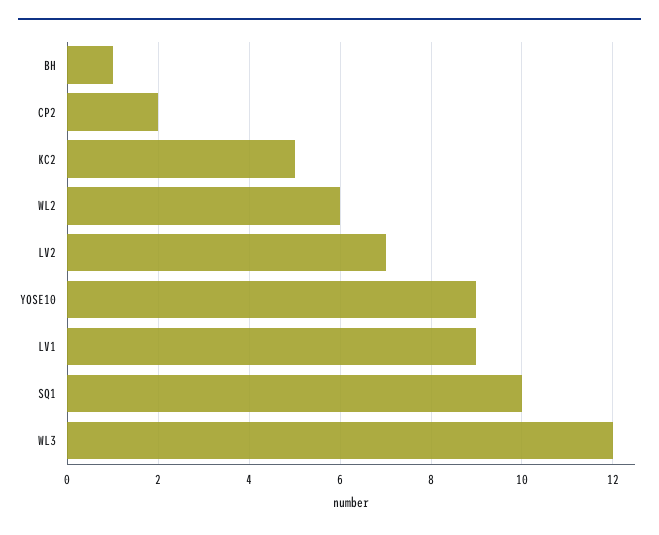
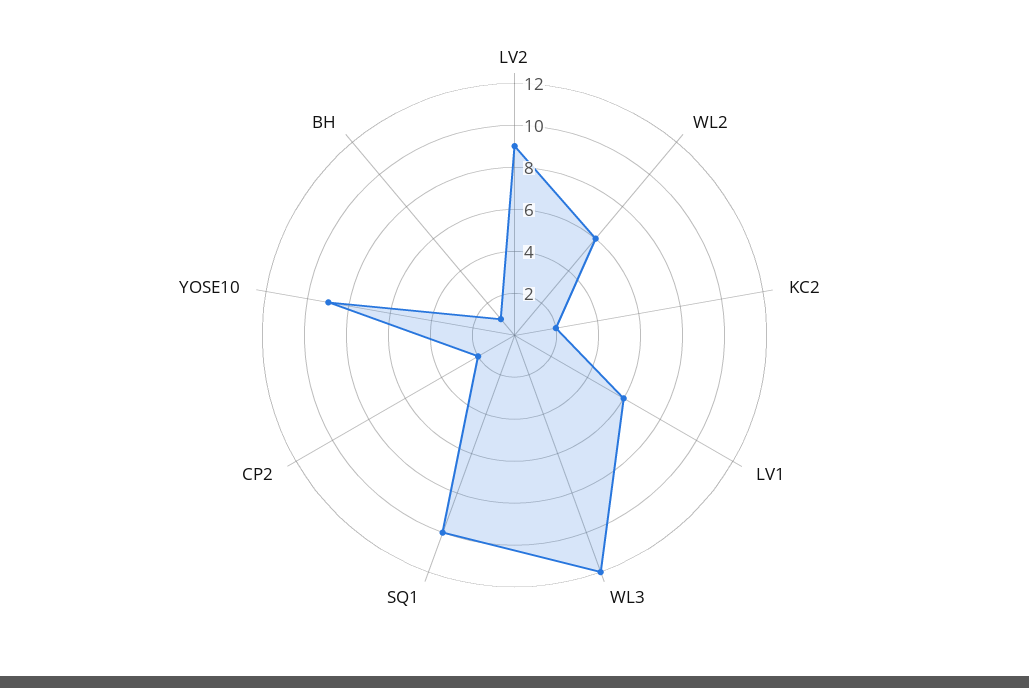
KC2: 5 -> 2
LV2: 7 -> 9
LV1: 9 -> 6

